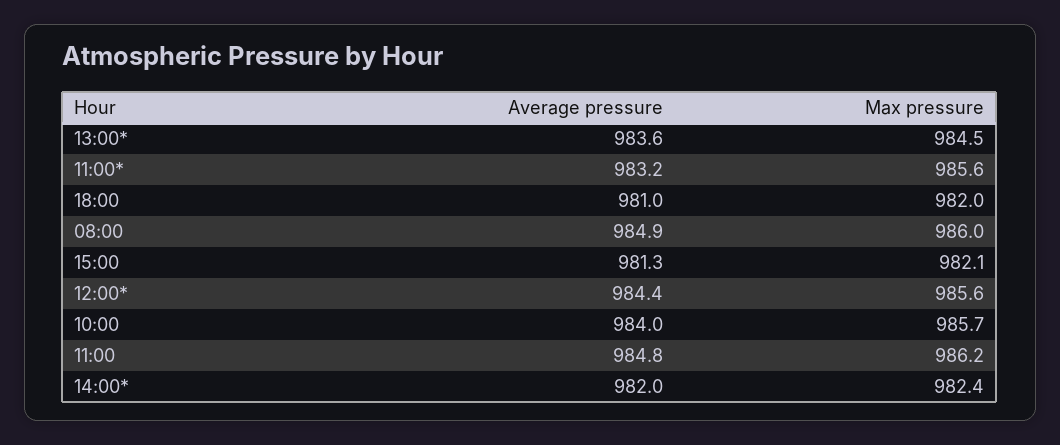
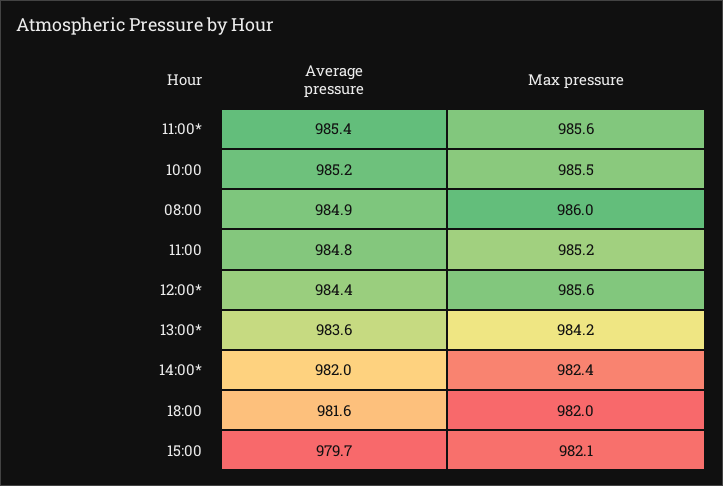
Max pressure, 13:00*: 984.5 -> 984.2
Average pressure, 11:00*: 983.2 -> 985.4
Average pressure, 18:00: 981 -> 981.6
Average pressure, 15:00: 981.3 -> 979.7
Average pressure, 10:00: 984 -> 985.2
Max pressure, 10:00: 985.7 -> 985.5
Max pressure, 11:00: 986.2 -> 985.2

